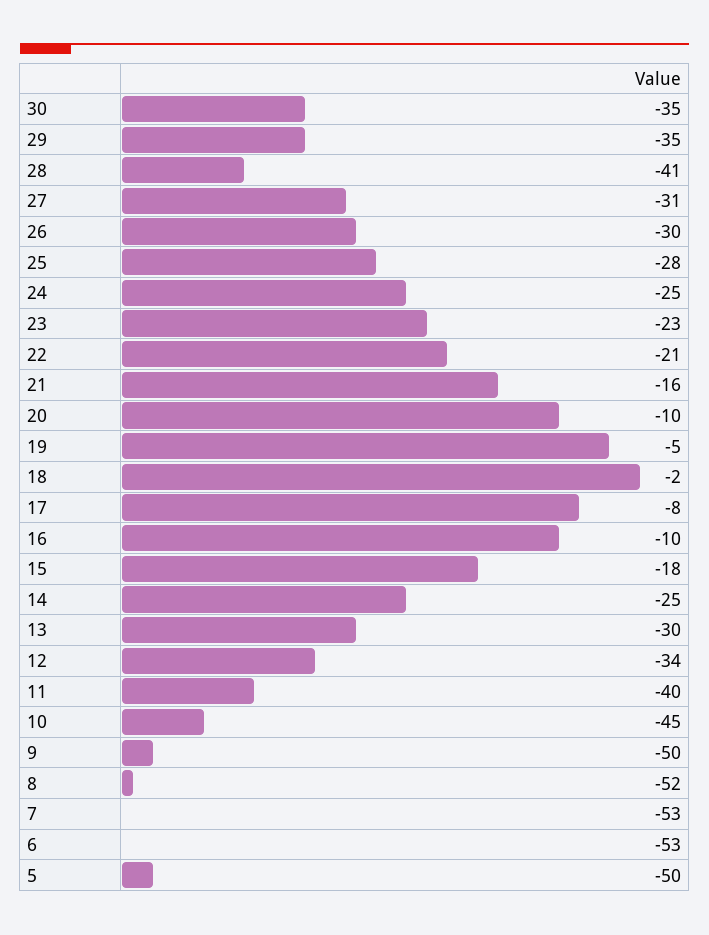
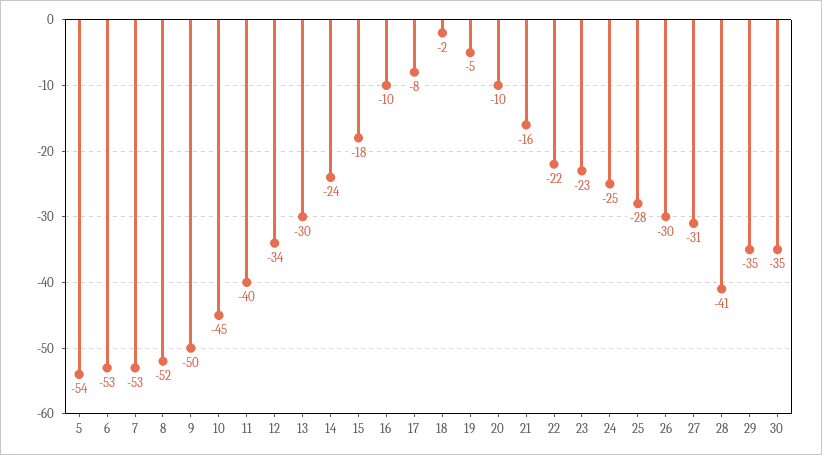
22: -21 -> -22
14: -25 -> -24
5: -50 -> -54

